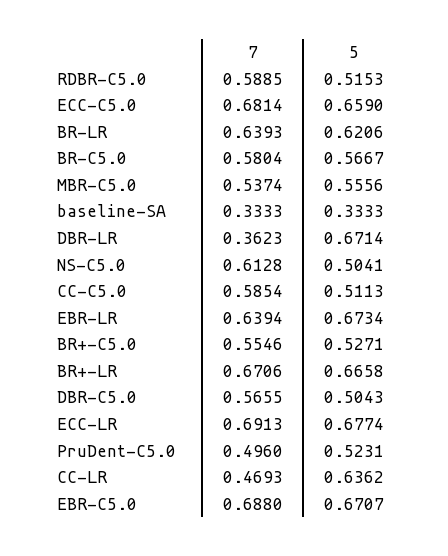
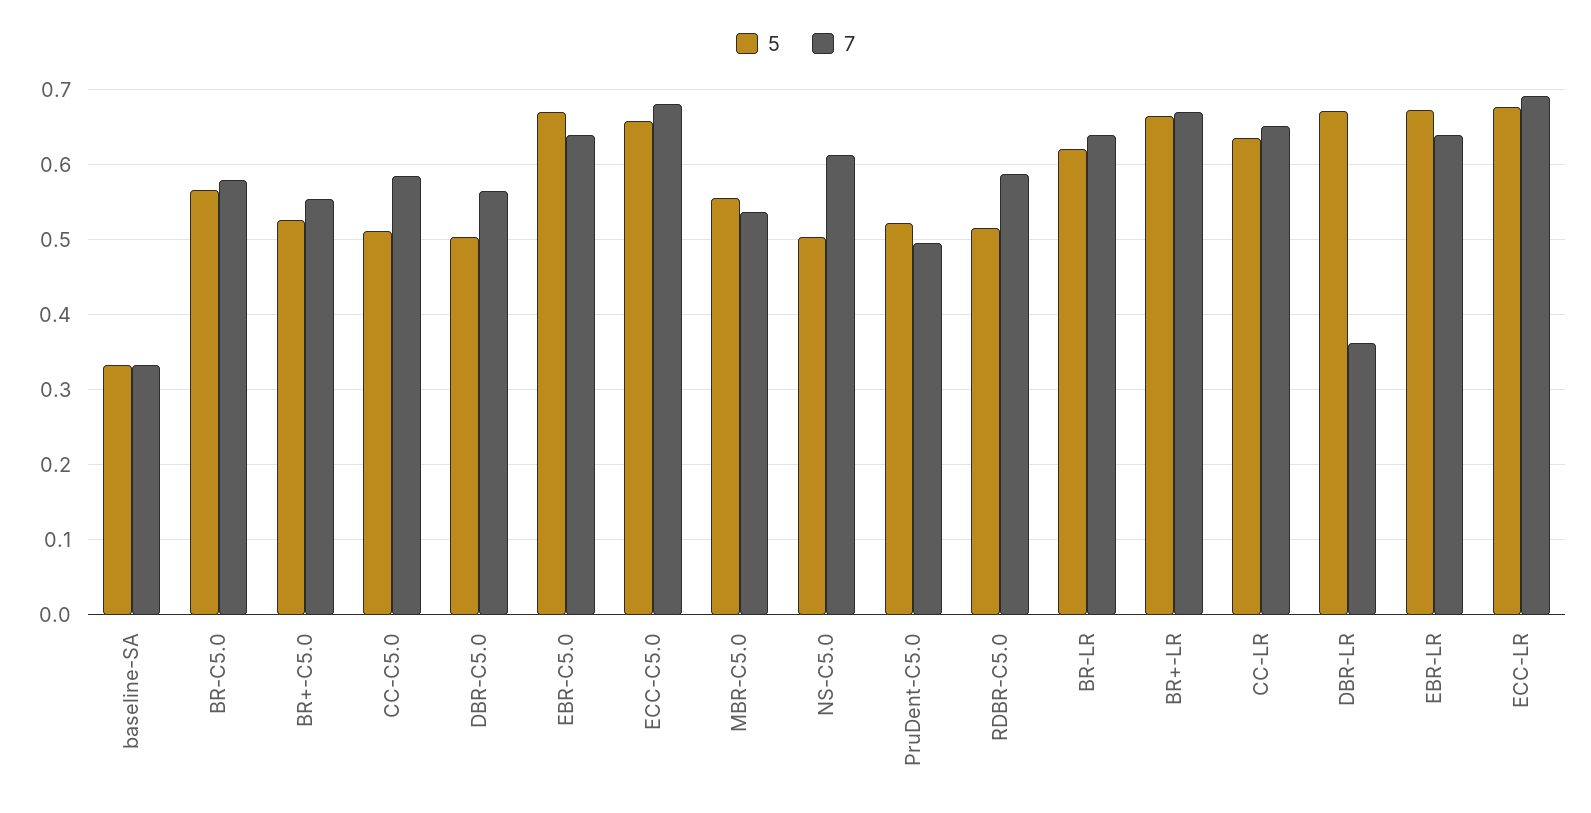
7, CC-LR: 0.4693 -> 0.65
7, EBR-C5.0: 0.688 -> 0.64

